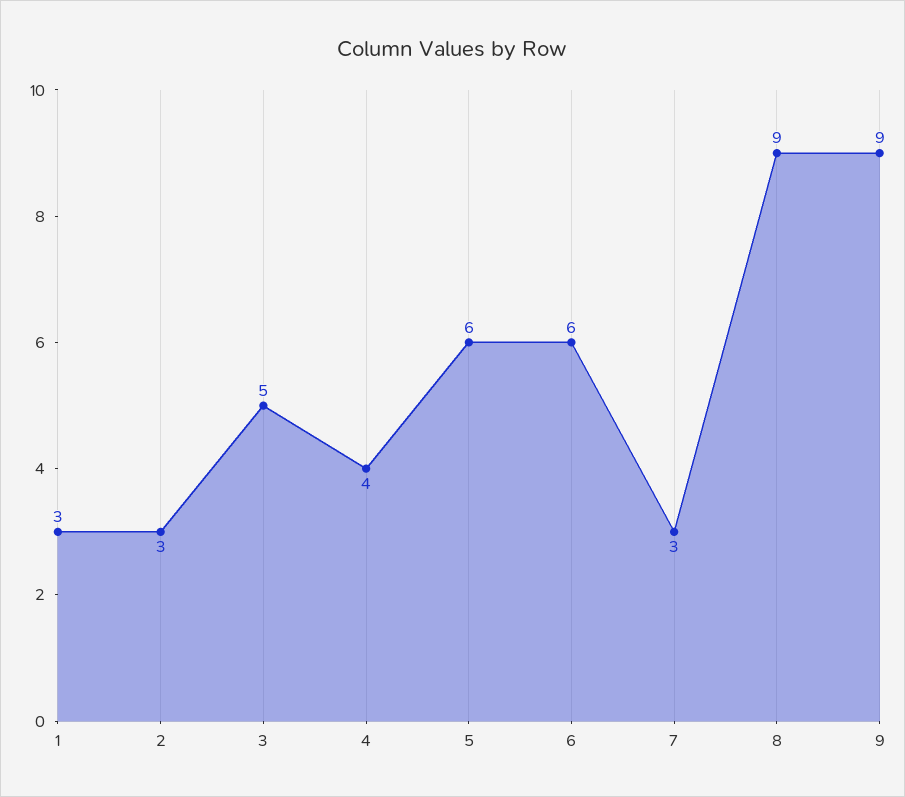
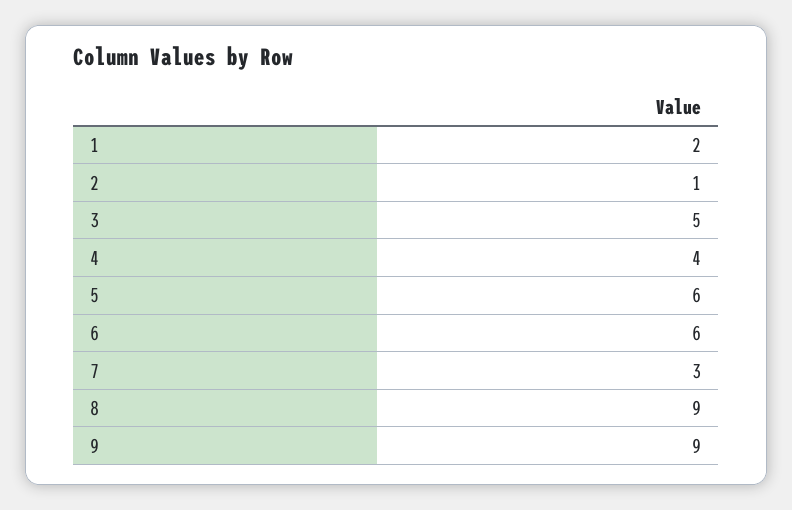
1: 3 -> 2
2: 3 -> 1

